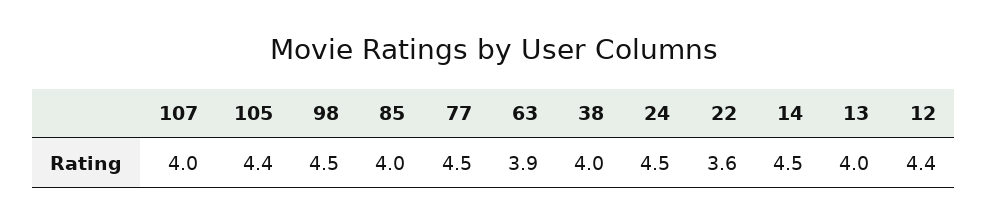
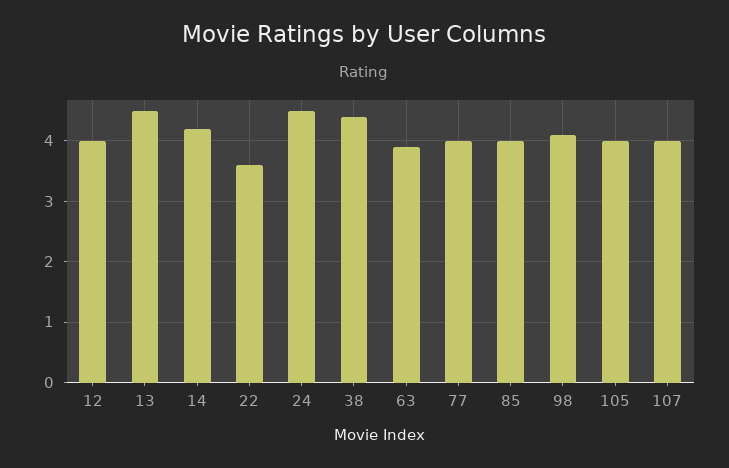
105: 4.4 -> 4
98: 4.5 -> 4.1
77: 4.5 -> 4
38: 4 -> 4.4
14: 4.5 -> 4.2
13: 4 -> 4.5
12: 4.4 -> 4

